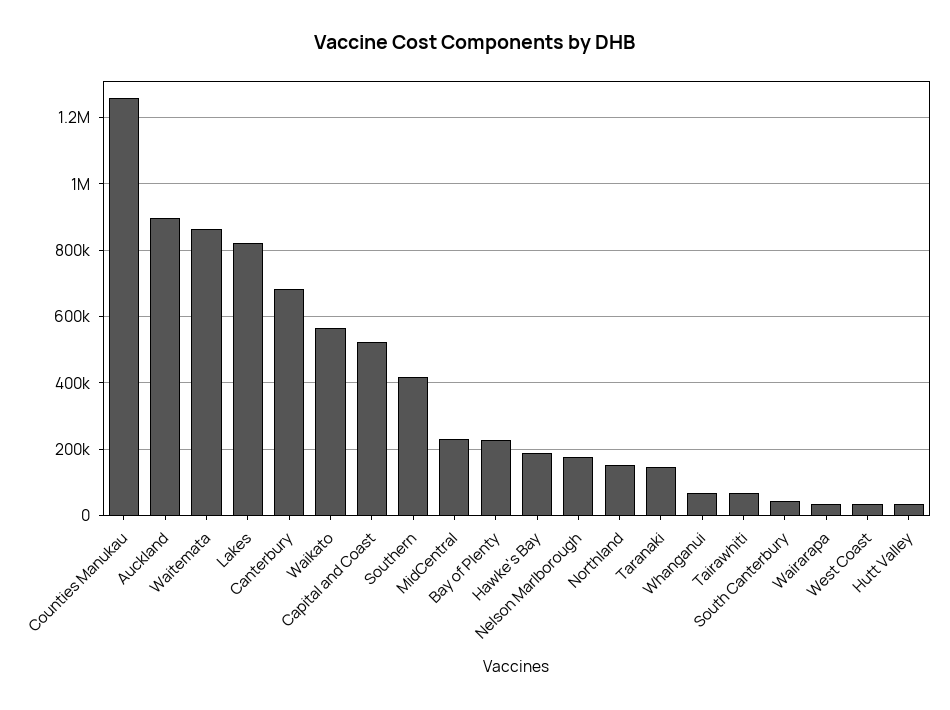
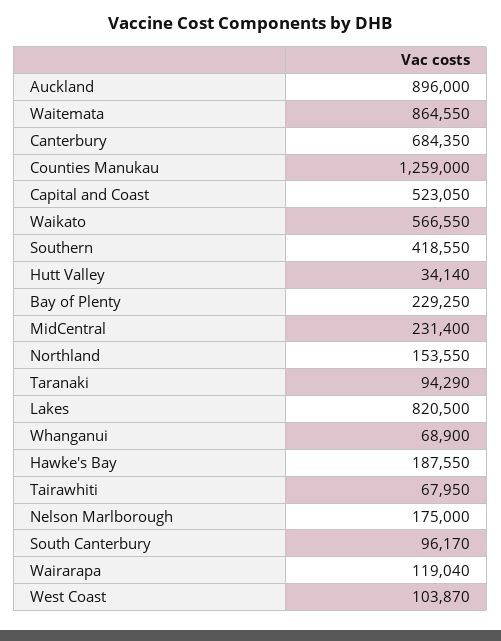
Taranaki: 140000 -> 94290
South Canterbury: 40000 -> 96170
Wairarapa: 40000 -> 119040
West Coast: 40000 -> 103870

